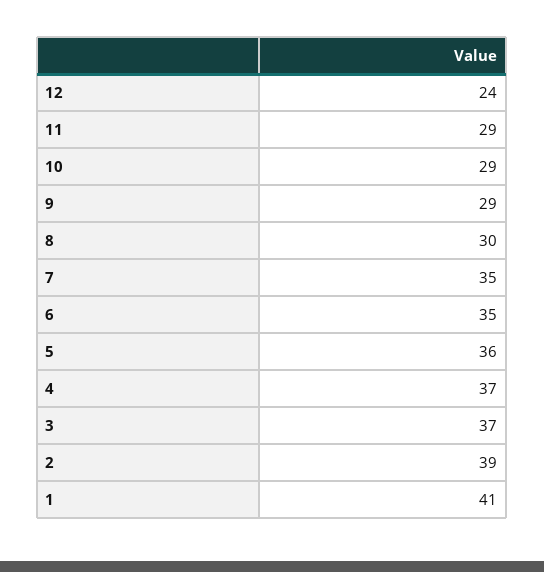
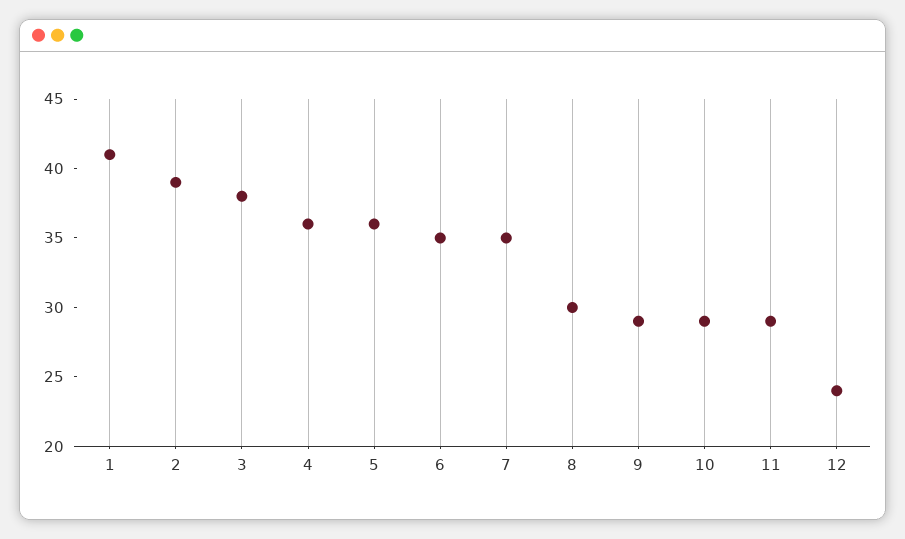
4: 37 -> 36
3: 37 -> 38

